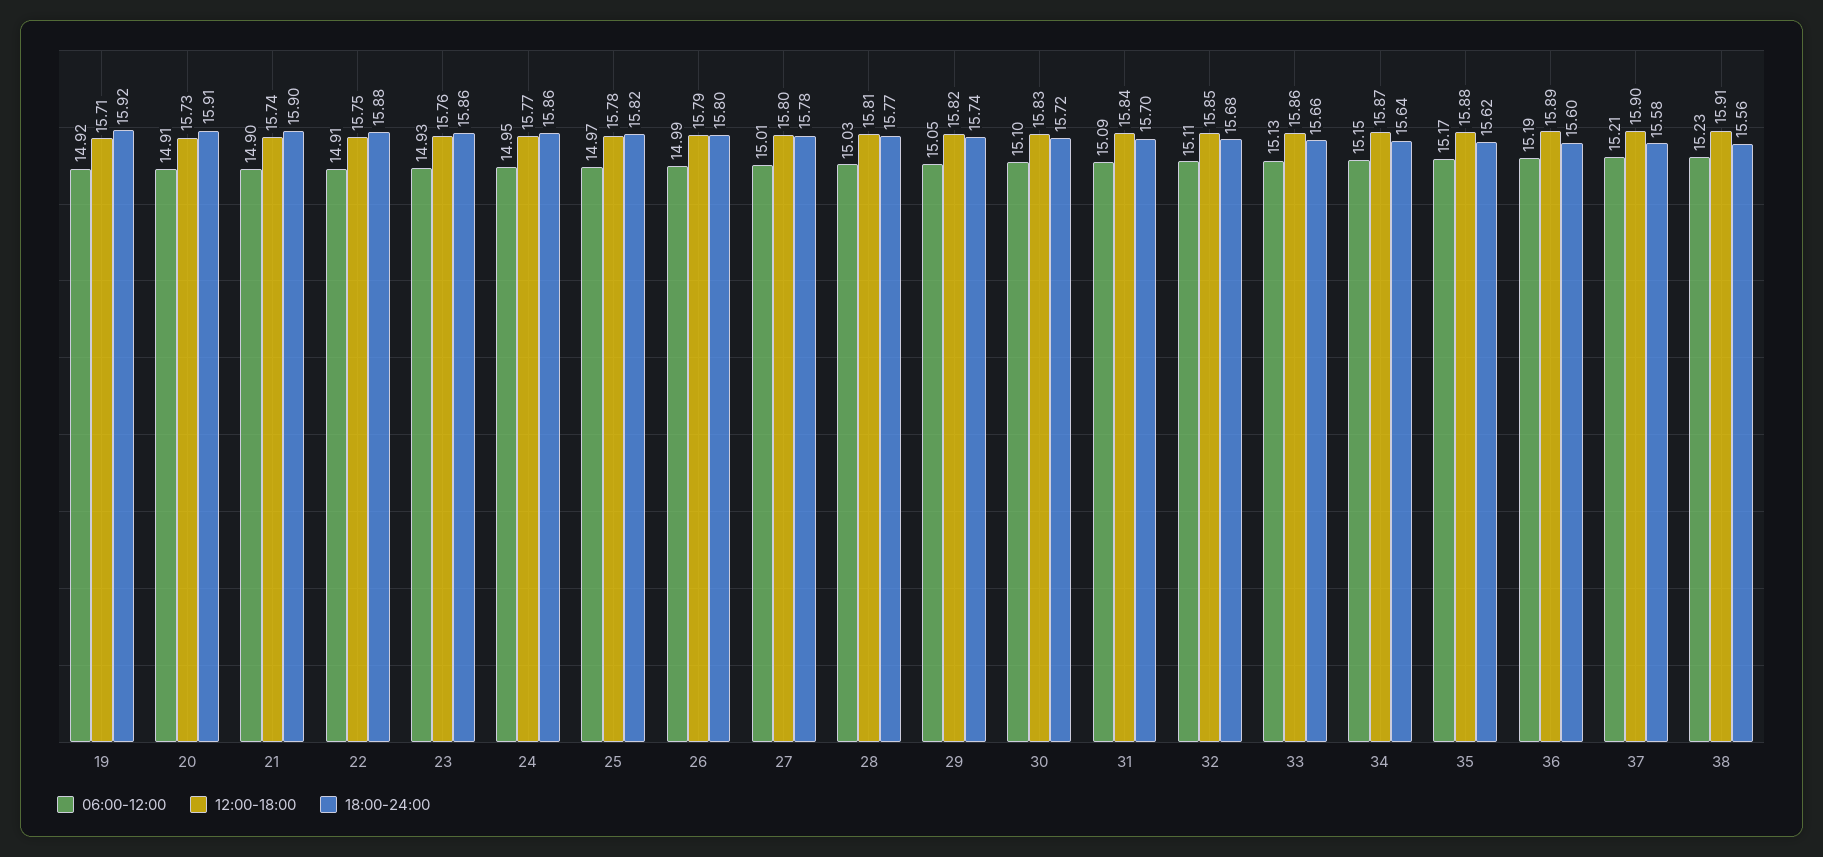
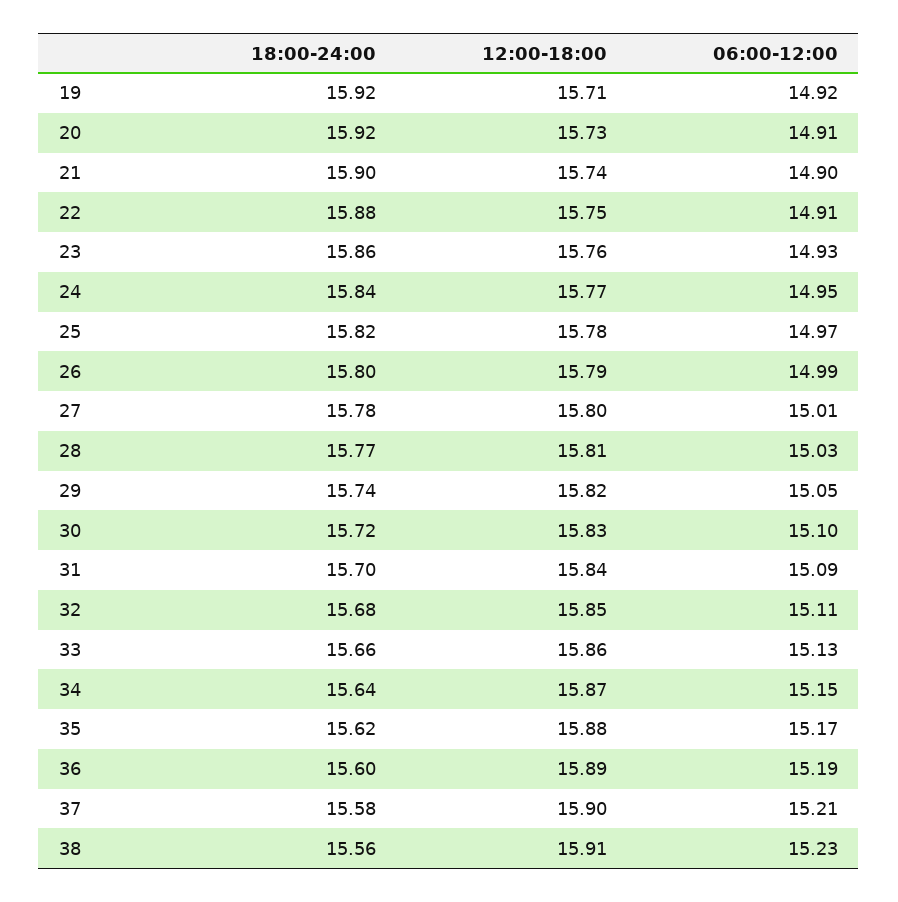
18:00-24:00, 20: 15.91 -> 15.92
18:00-24:00, 24: 15.86 -> 15.84

